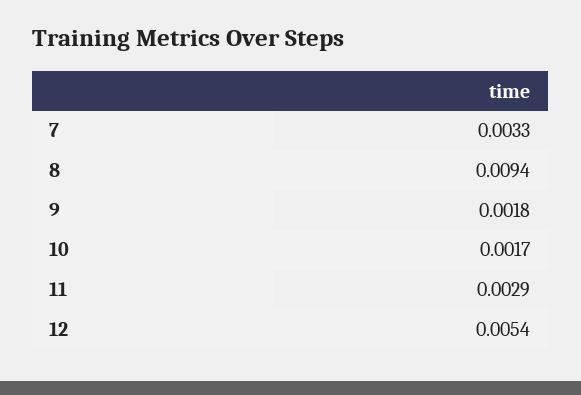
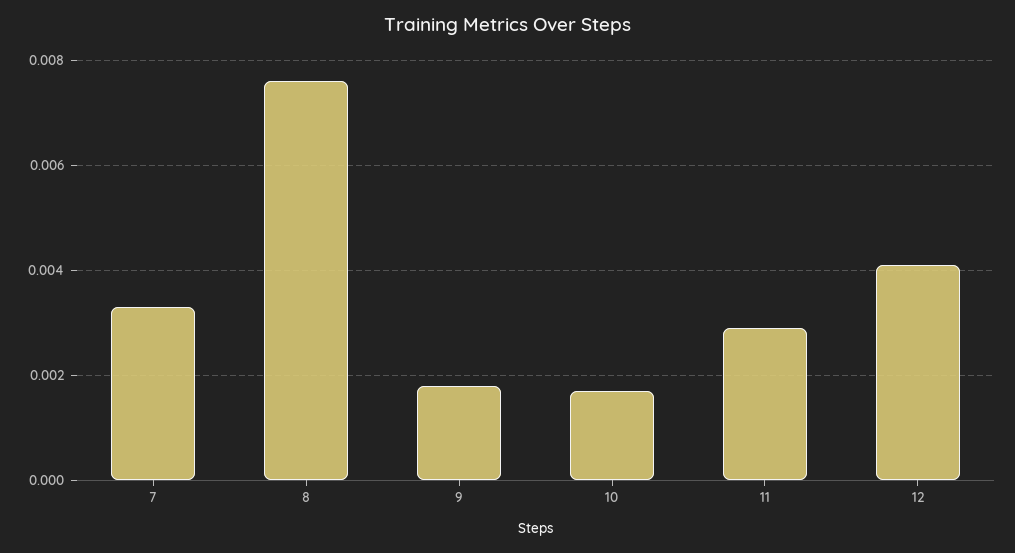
8: 0.0094 -> 0.0075
12: 0.0054 -> 0.004

